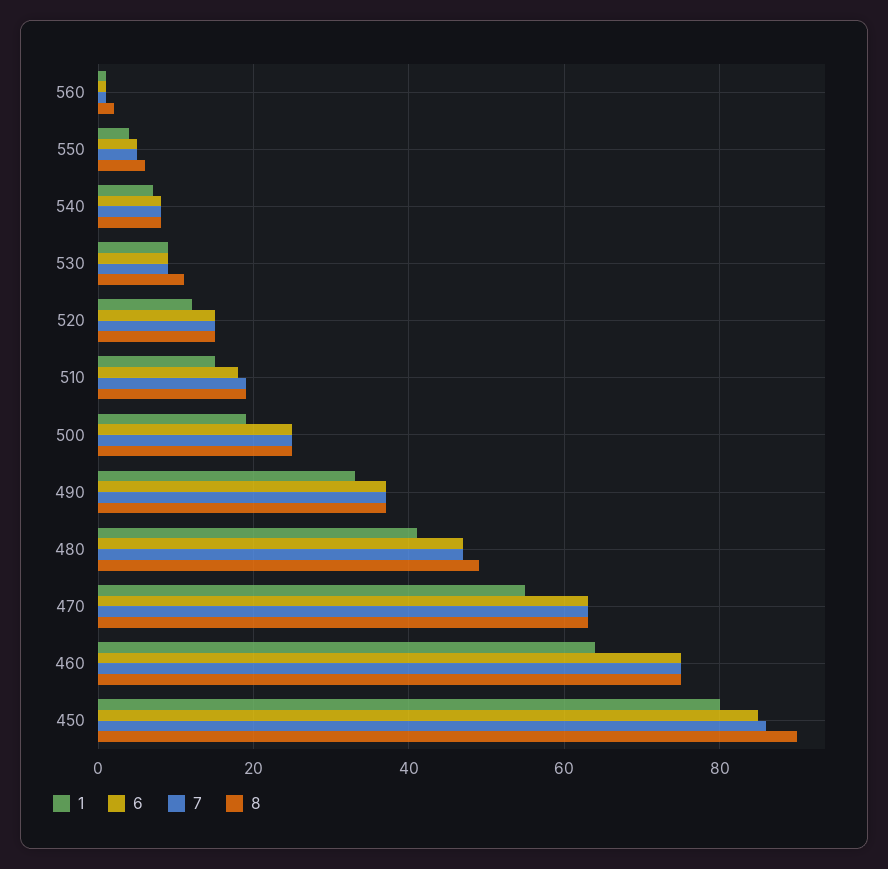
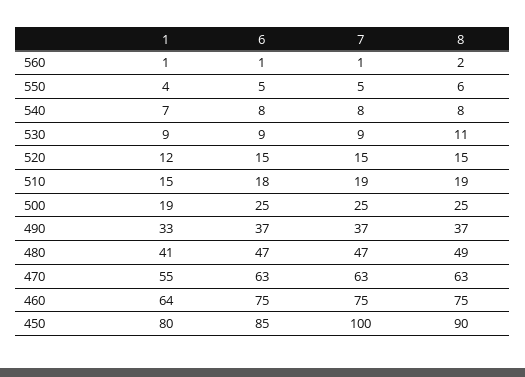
7, 450: 85 -> 100

